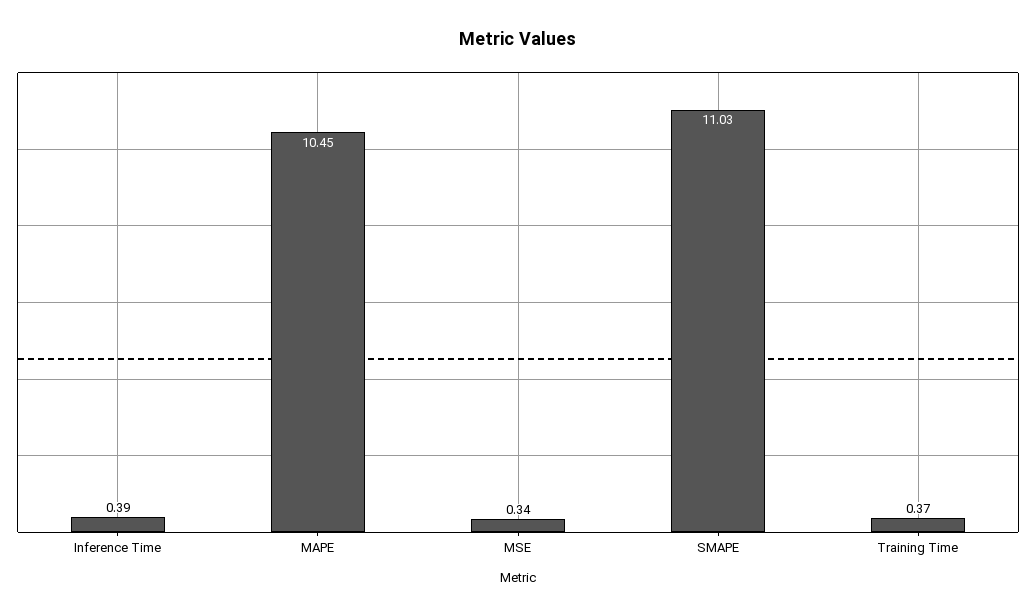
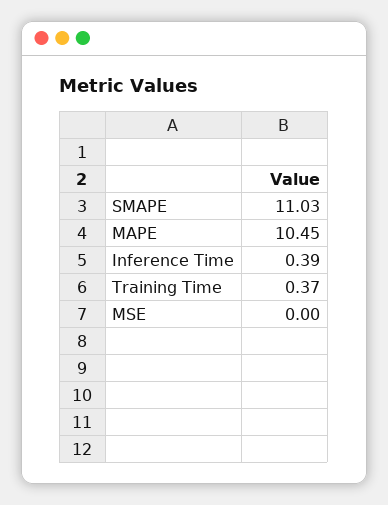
MSE: 0.34 -> 0

